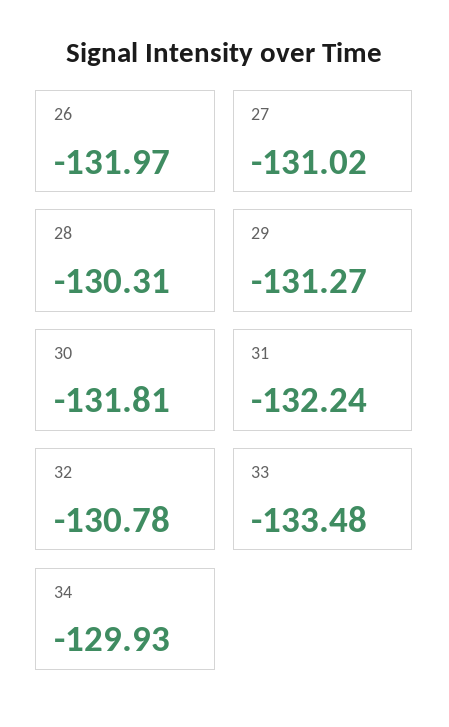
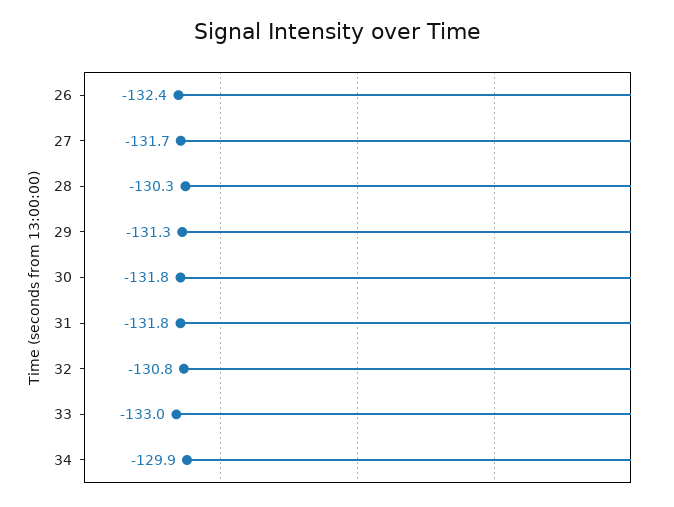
26: -131.97 -> -132.4
27: -131.02 -> -131.7
31: -132.24 -> -131.8
33: -133.48 -> -133

